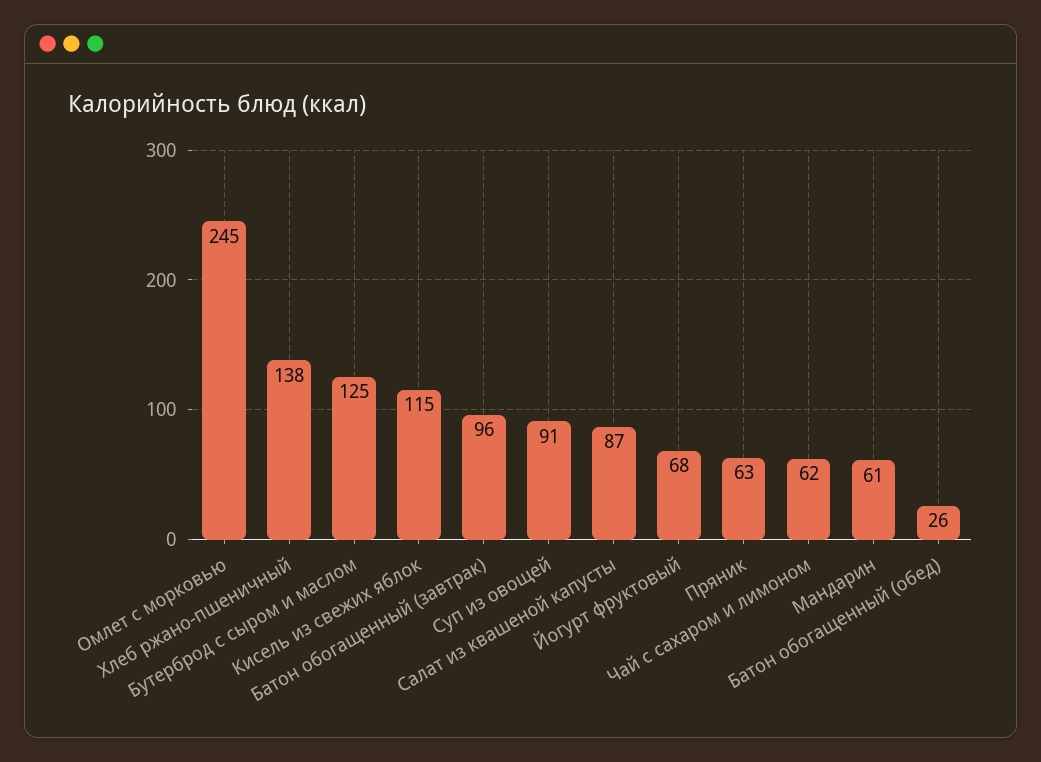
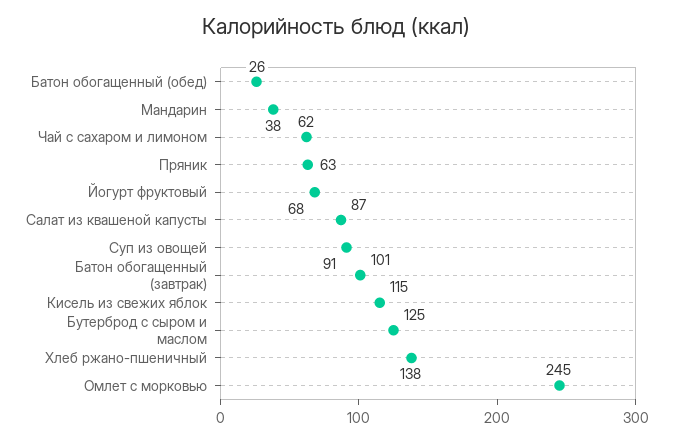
Батон обогащенный (завтрак): 96 -> 101
Мандарин: 61 -> 38

